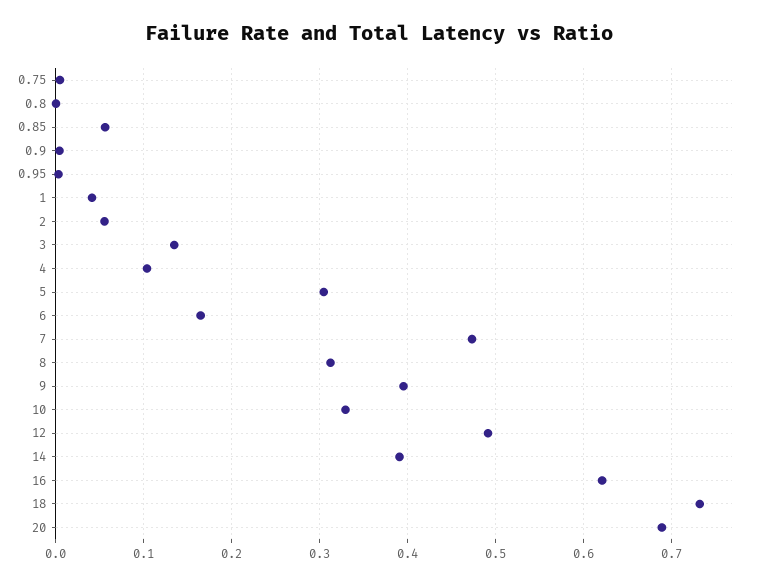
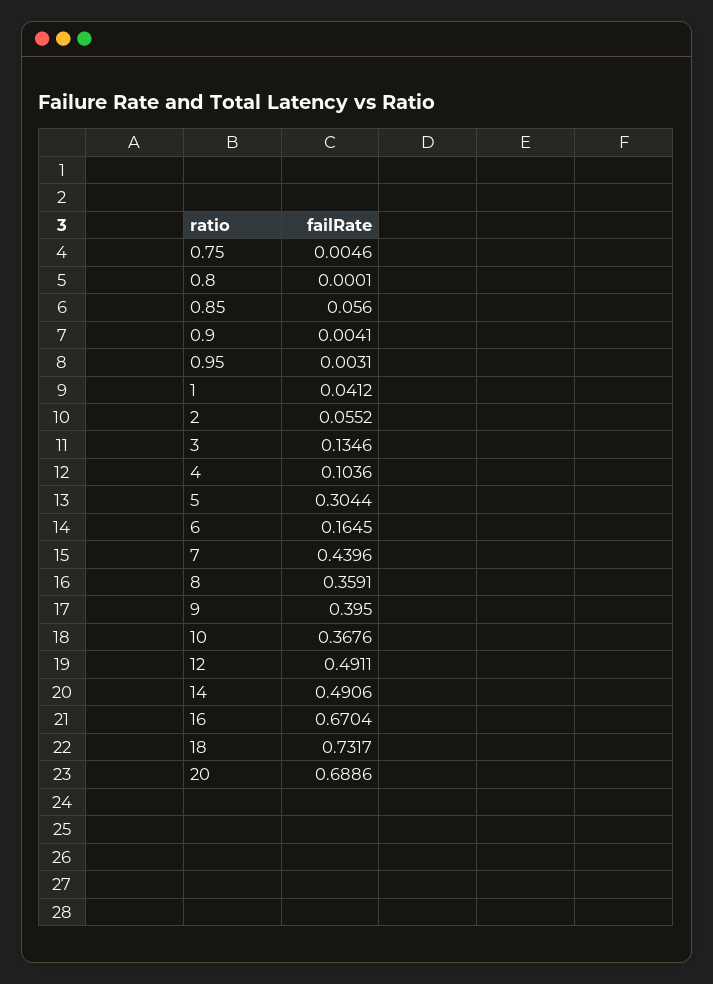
7: 0.47 -> 0.4396
8: 0.31 -> 0.3591
10: 0.33 -> 0.3676
14: 0.39 -> 0.4906
16: 0.62 -> 0.6704

